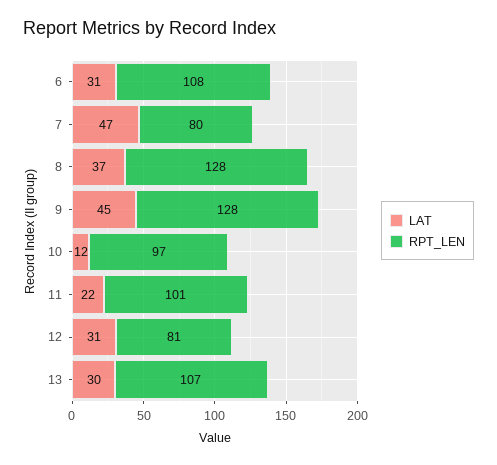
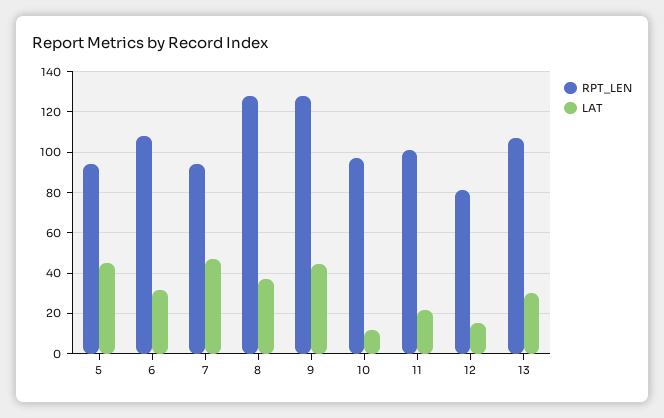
RPT_LEN, 7: 80 -> 95
LAT, 12: 31 -> 15
RPT_LEN, 5: none -> 95
LAT, 5: none -> 45

